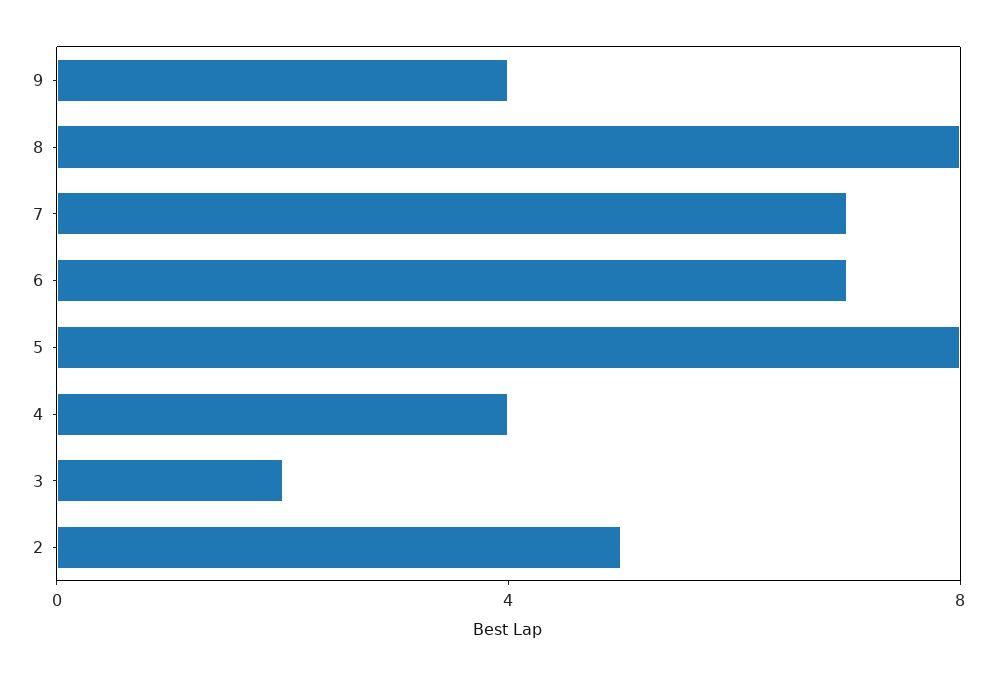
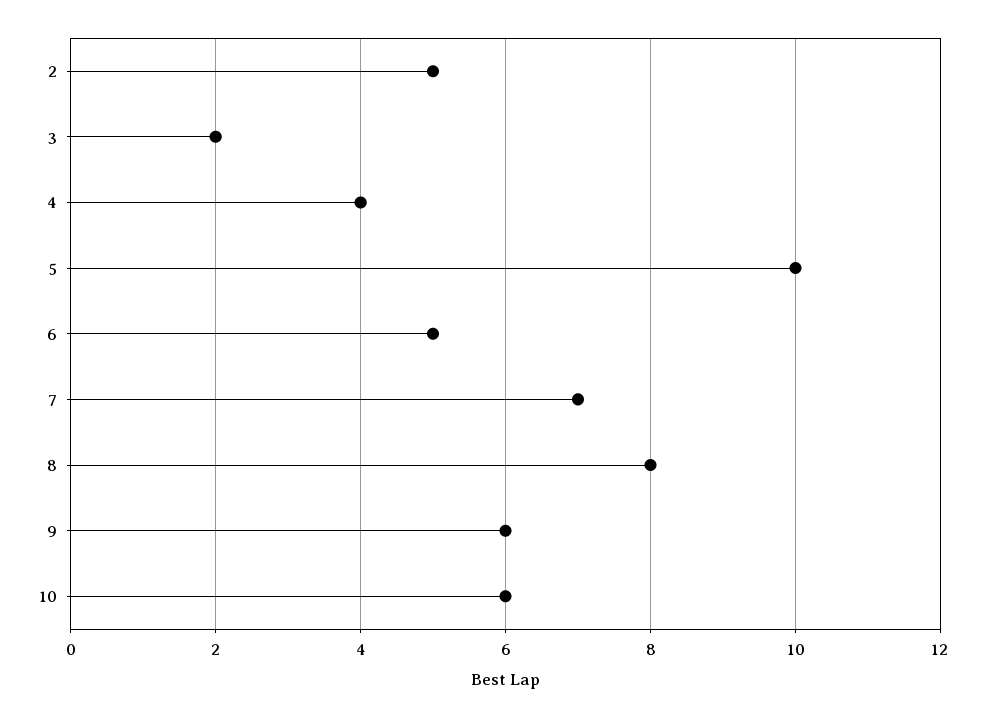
9: 4 -> 6
6: 7 -> 5
5: 8 -> 10
10: none -> 6

